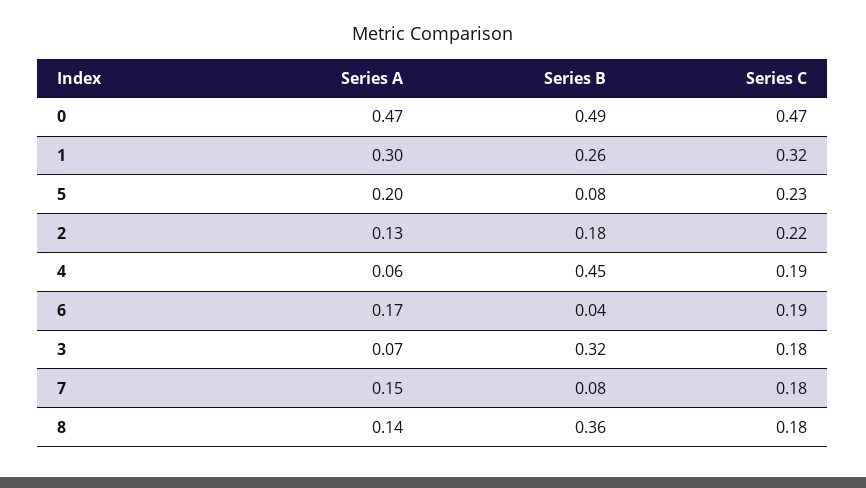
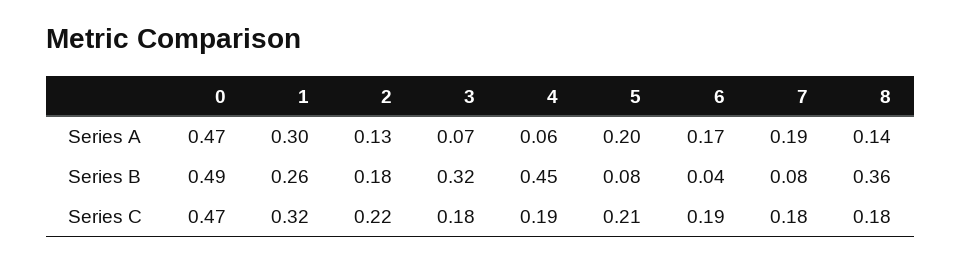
Series C, 5: 0.23 -> 0.21
Series A, 7: 0.15 -> 0.19

